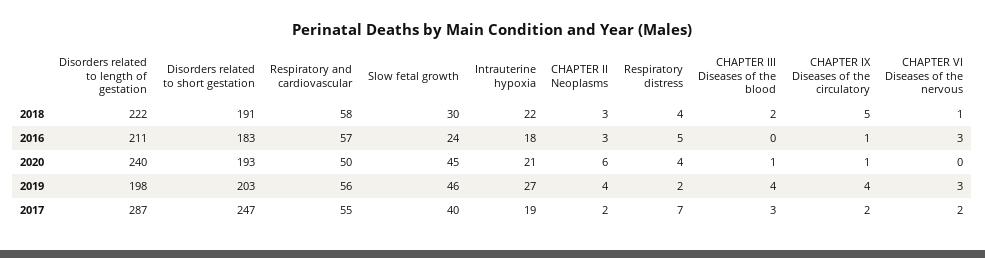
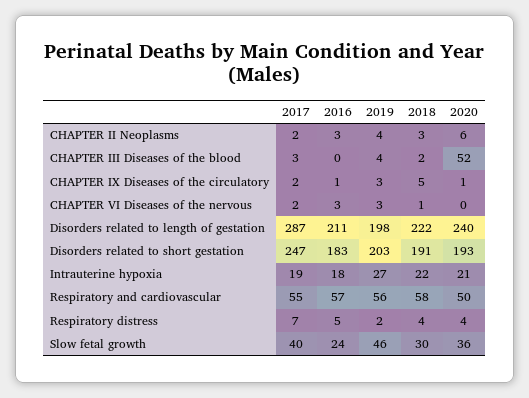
Slow fetal growth, 2020: 45 -> 36
CHAPTER III Diseases of the blood, 2020: 1 -> 52
CHAPTER IX Diseases of the circulatory, 2019: 4 -> 3

